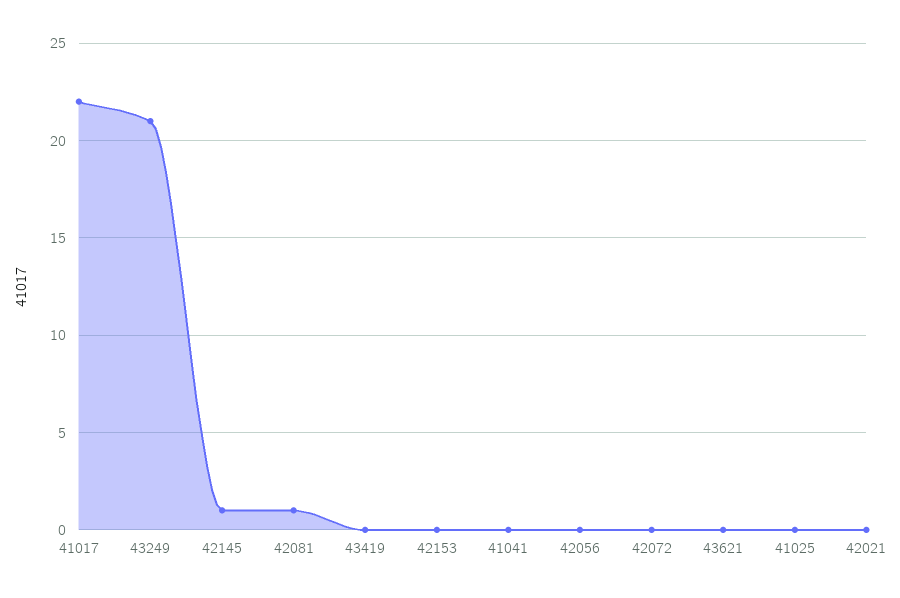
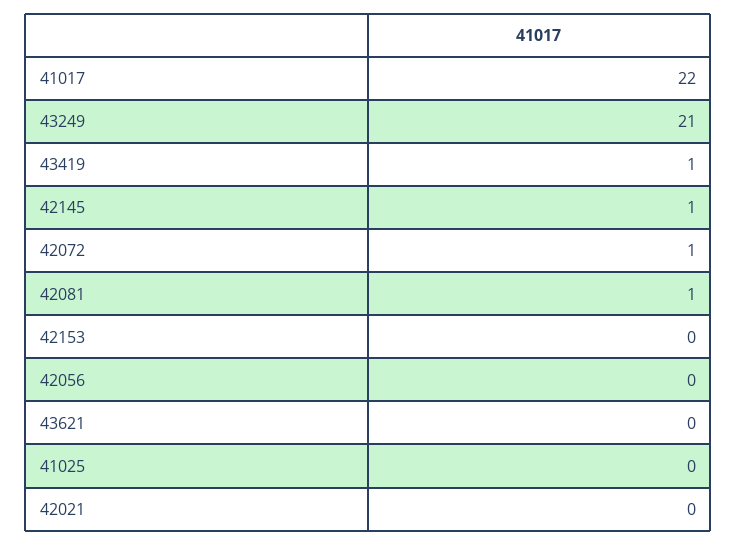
43419: 0 -> 1
41041: 0 -> none
42072: 0 -> 1

